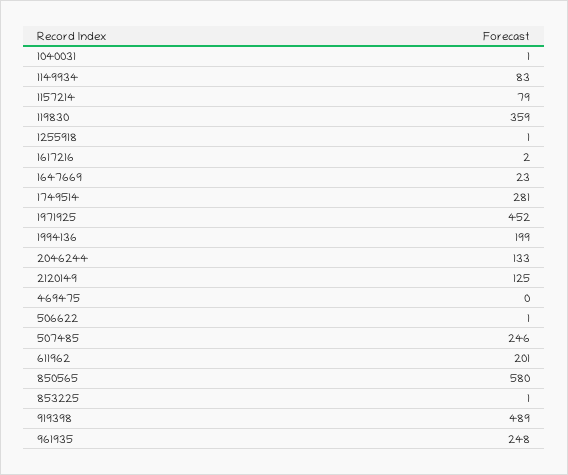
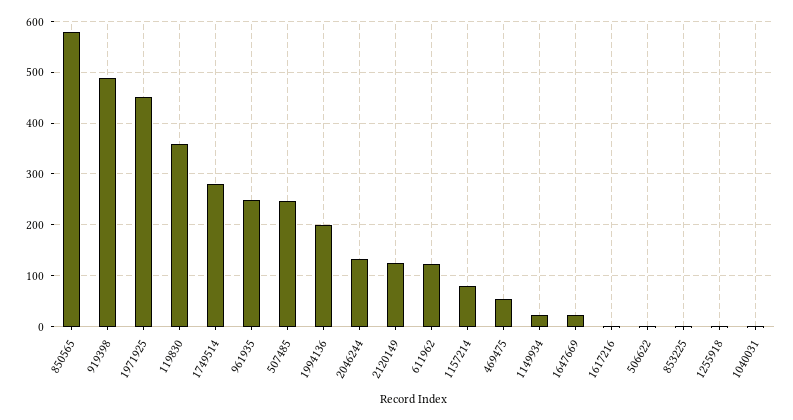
1149934: 83 -> 20
469475: 0 -> 60
611962: 201 -> 120

